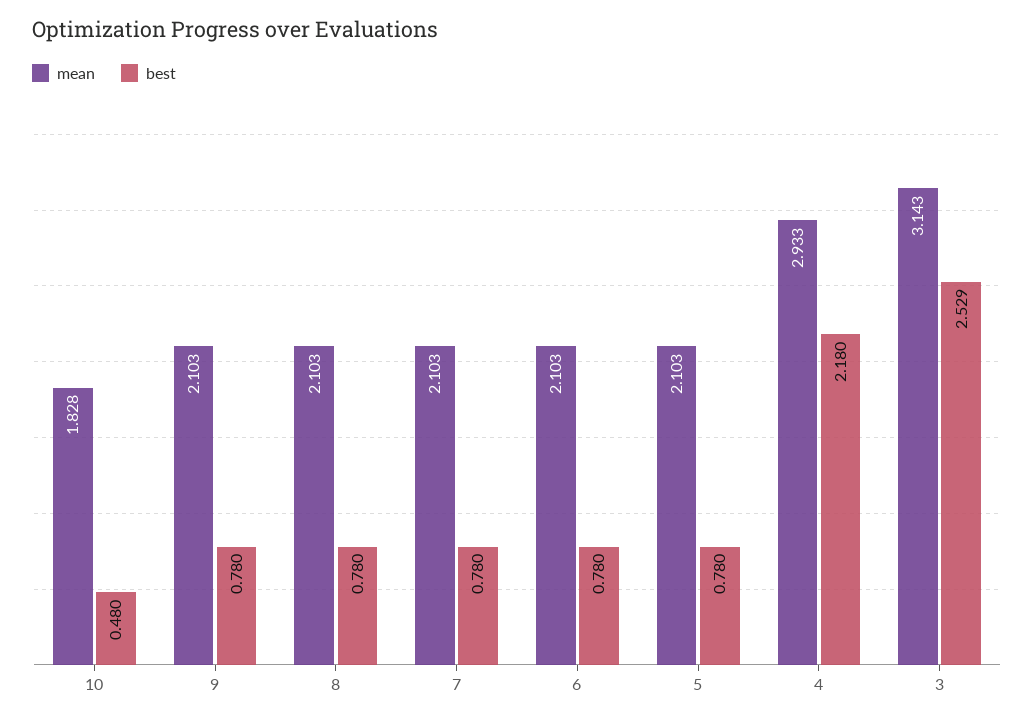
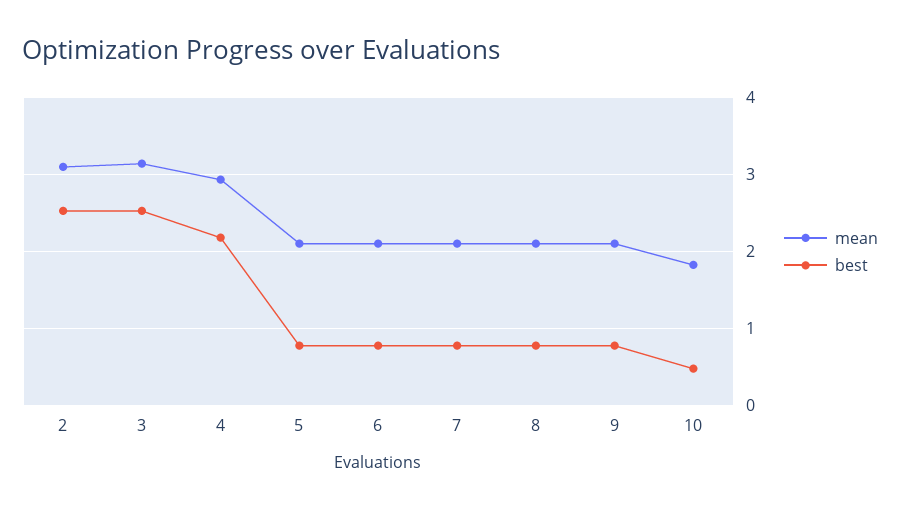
mean, 2: none -> 3.1
best, 2: none -> 2.5

